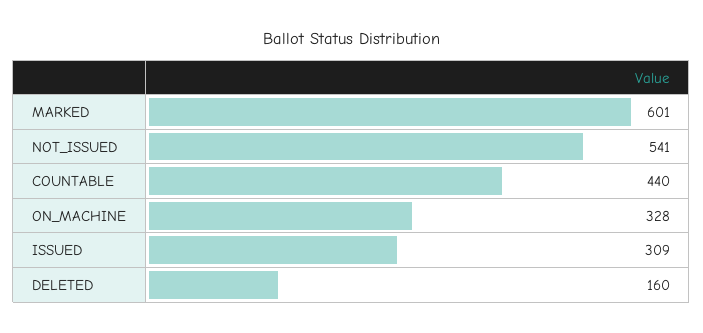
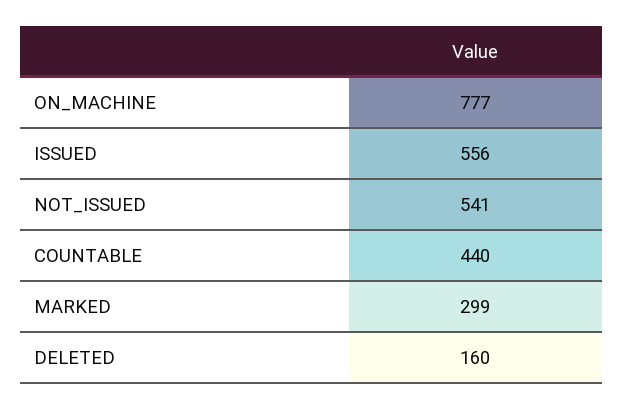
MARKED: 601 -> 299
ON_MACHINE: 328 -> 777
ISSUED: 309 -> 556

